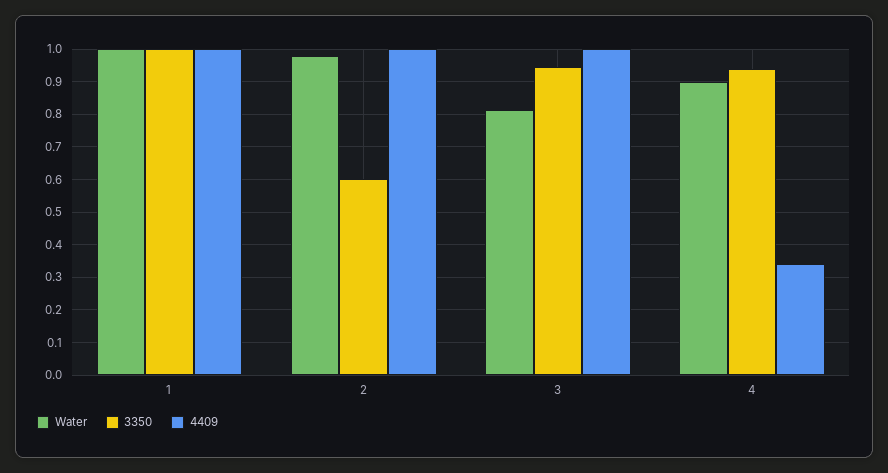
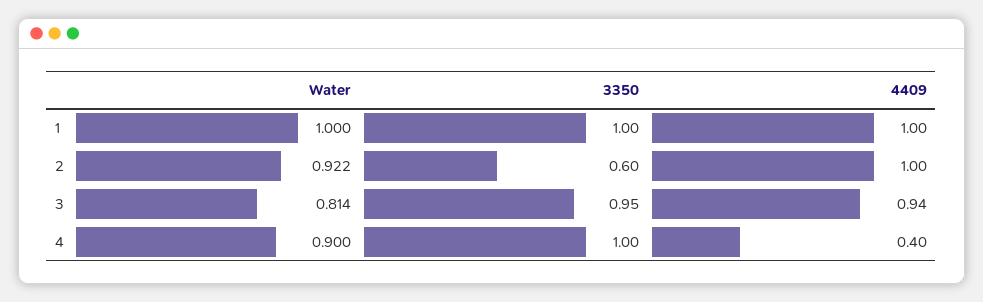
Water, 2: 0.98 -> 0.922
4409, 3: 1 -> 0.94
3350, 4: 0.94 -> 1
4409, 4: 0.34 -> 0.4

